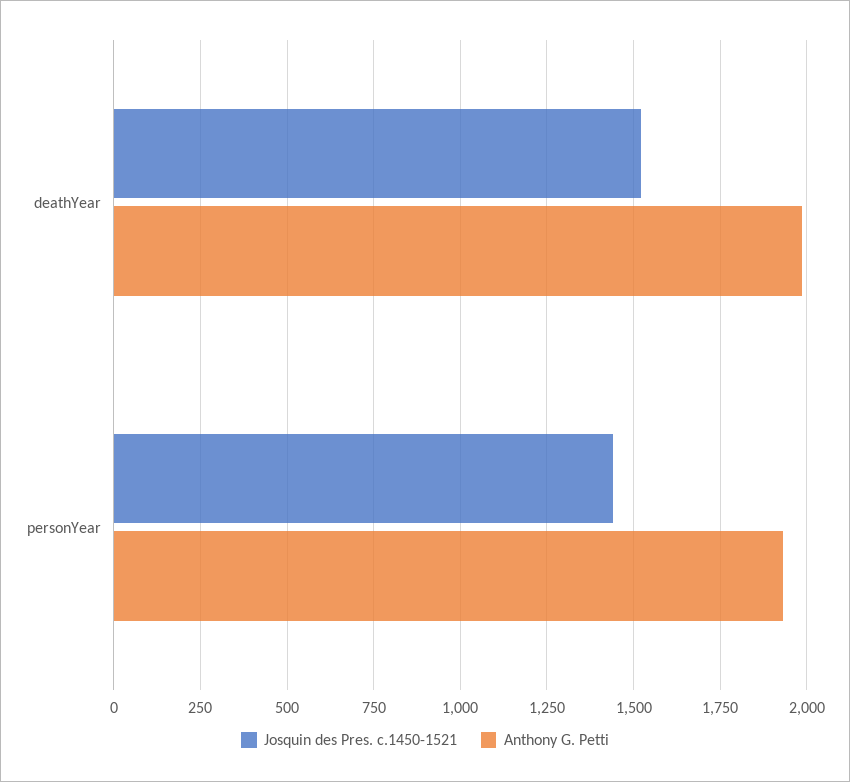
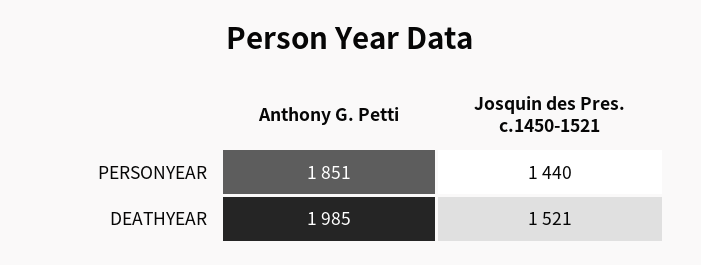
Anthony G. Petti, personYear: 1925 -> 1851

